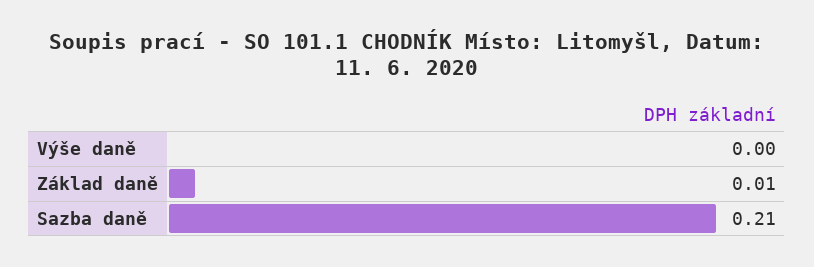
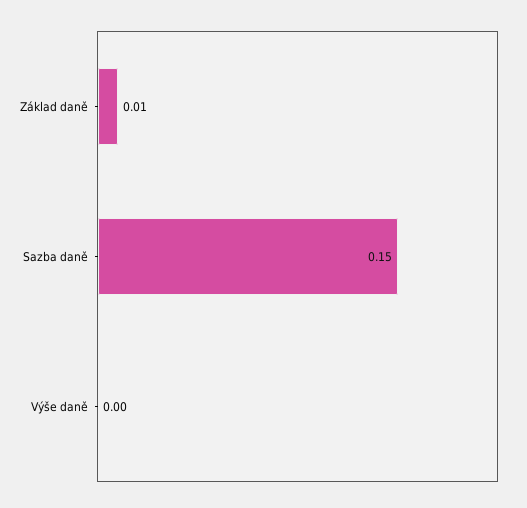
Sazba daně: 0.21 -> 0.15

